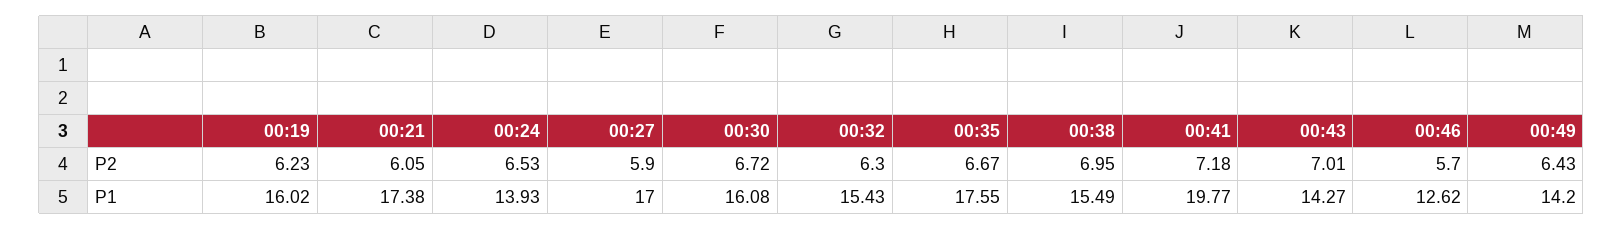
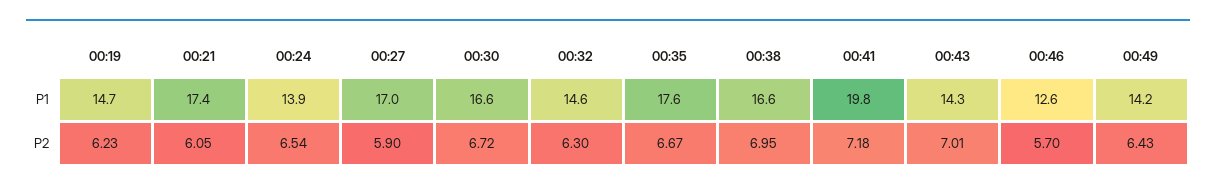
00:24, P2: 6.53 -> 6.54
00:19, P1: 16.02 -> 14.7
00:30, P1: 16.08 -> 16.6
00:32, P1: 15.43 -> 14.6
00:38, P1: 15.49 -> 16.6

